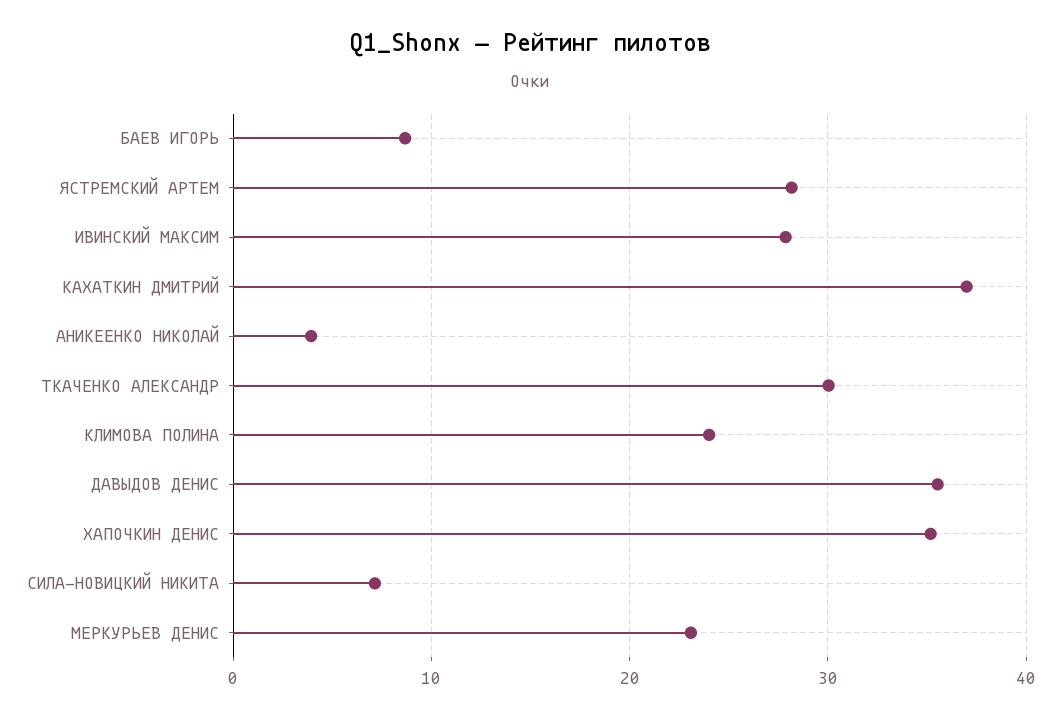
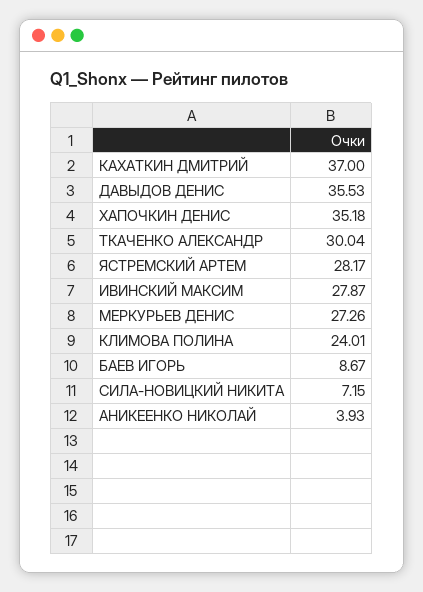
МЕРКУРЬЕВ ДЕНИС: 23 -> 27.26

